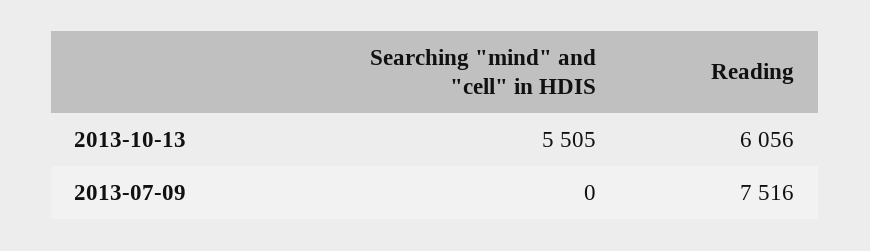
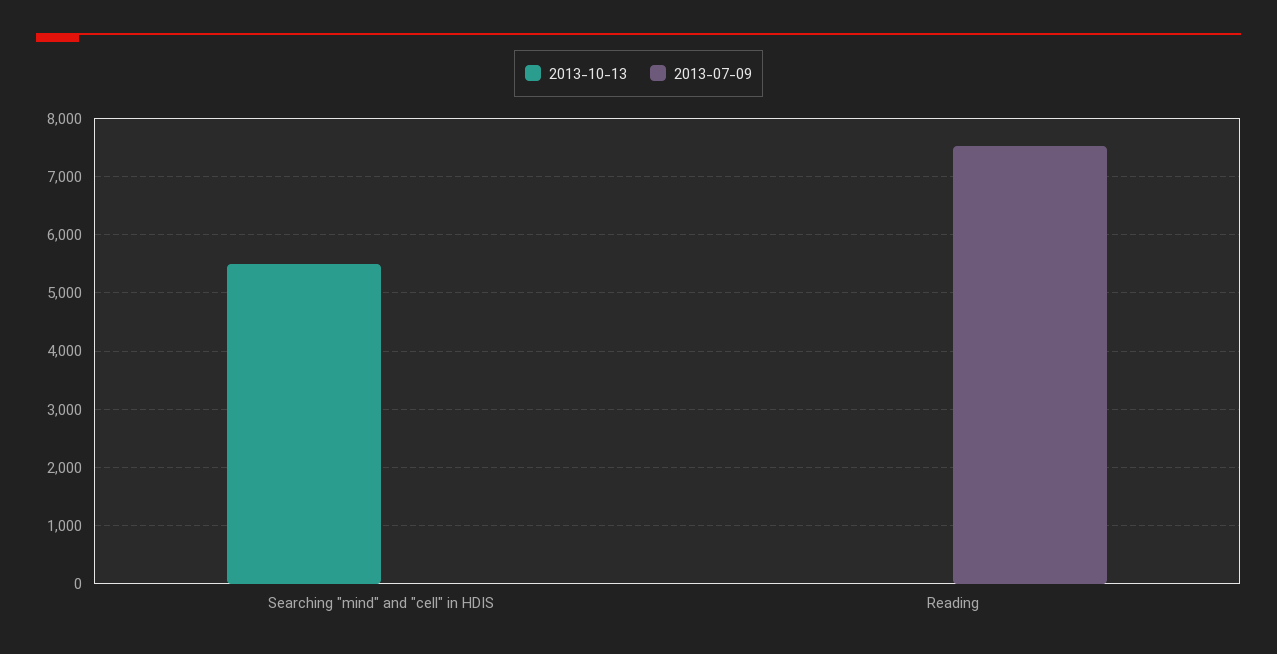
2013-10-13, Reading: 6056 -> 0

